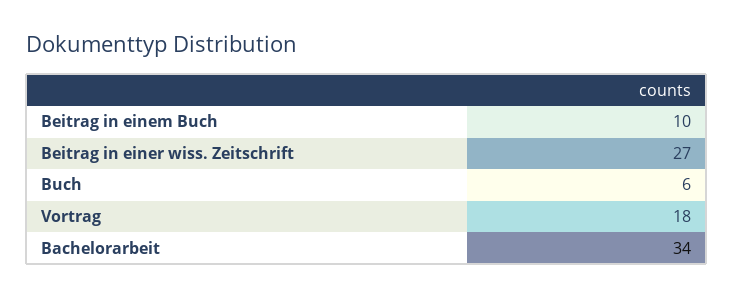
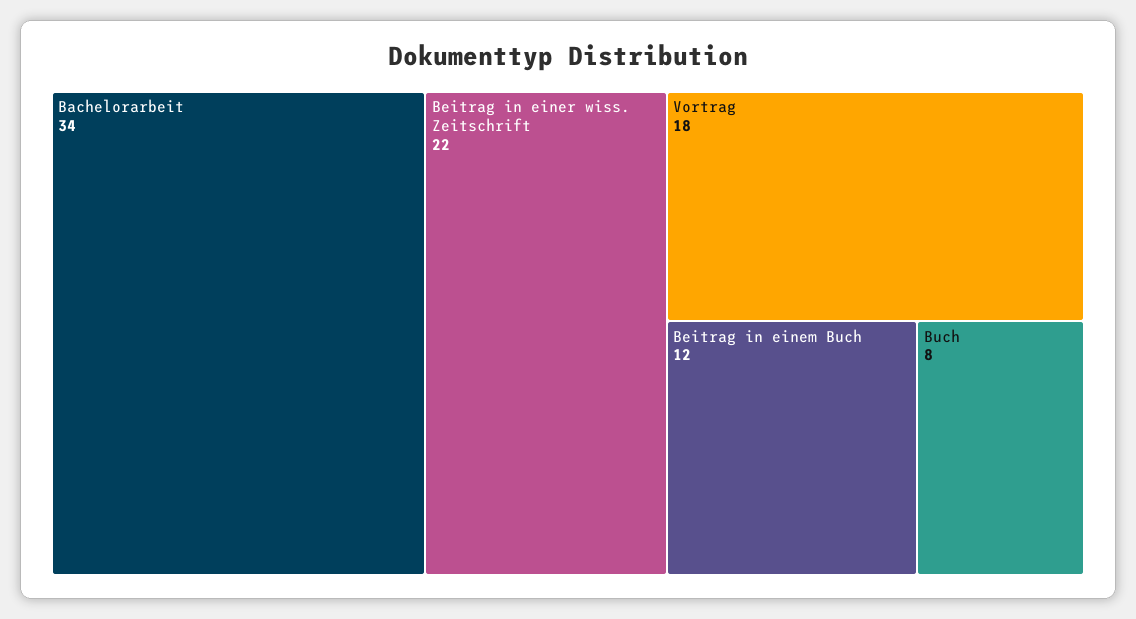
Beitrag in einem Buch: 10 -> 12
Beitrag in einer wiss. Zeitschrift: 27 -> 22
Buch: 6 -> 8

